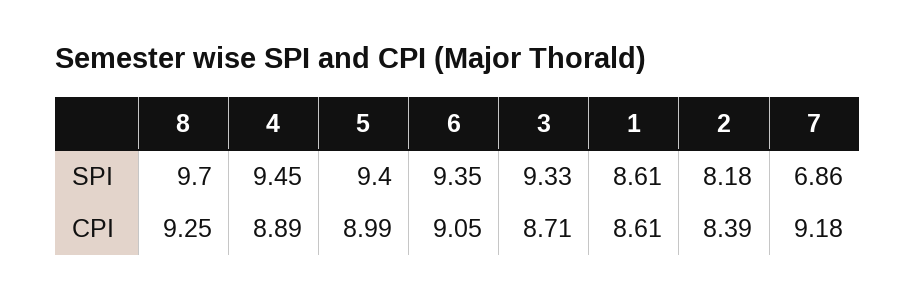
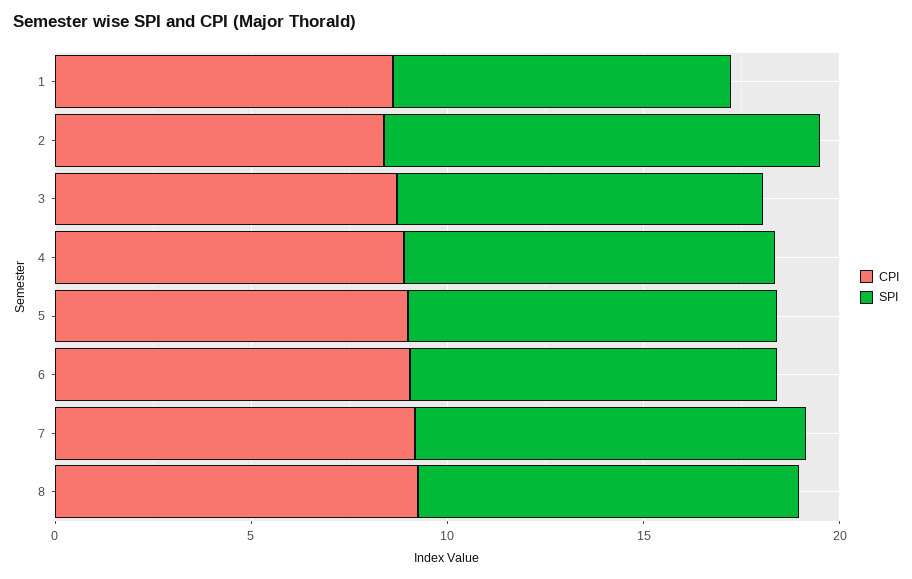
SPI, 2: 8.18 -> 11
SPI, 7: 6.86 -> 10

